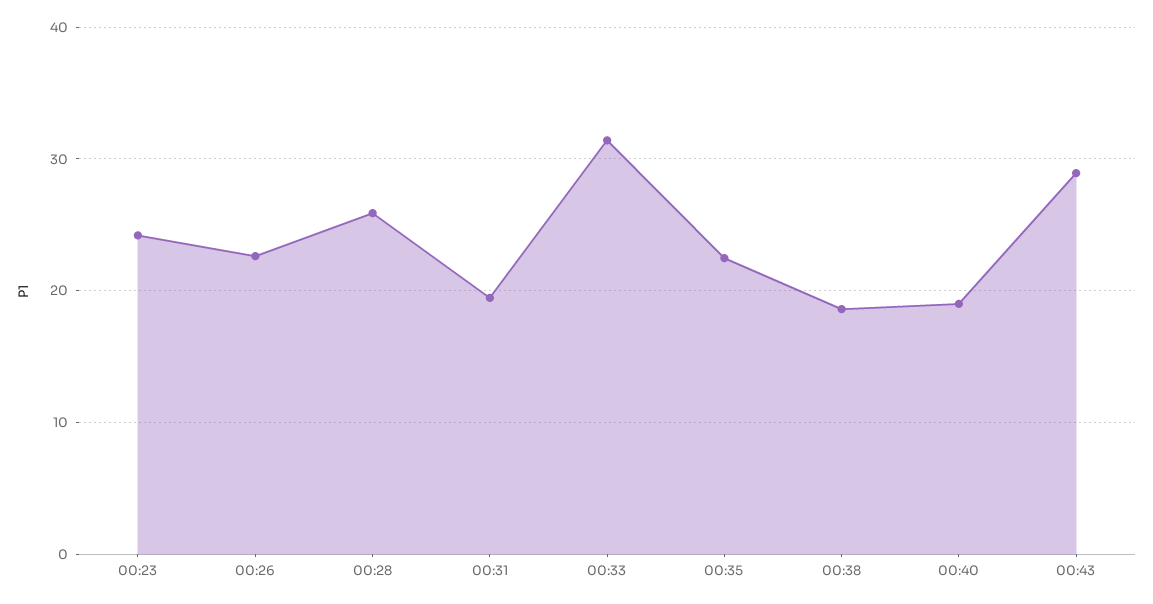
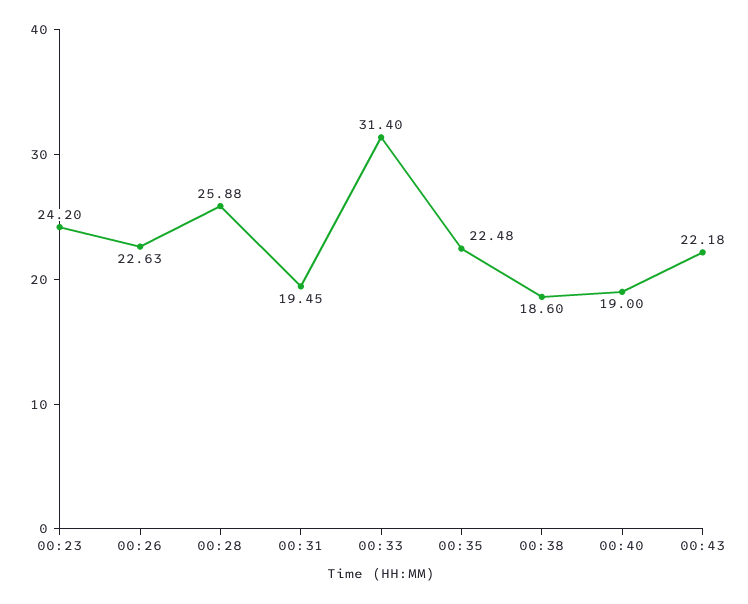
00:43: 29 -> 22.18

